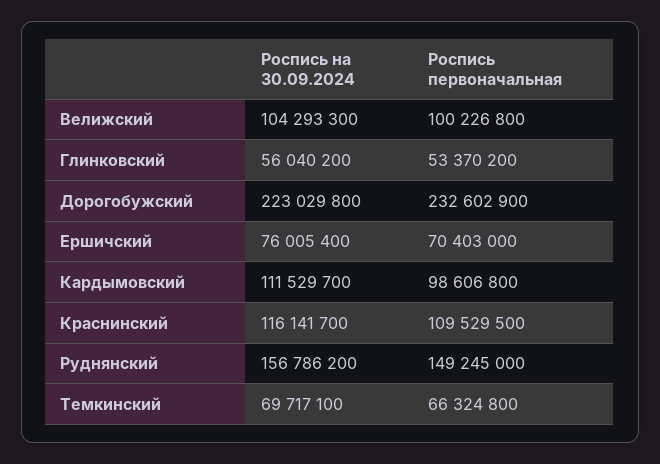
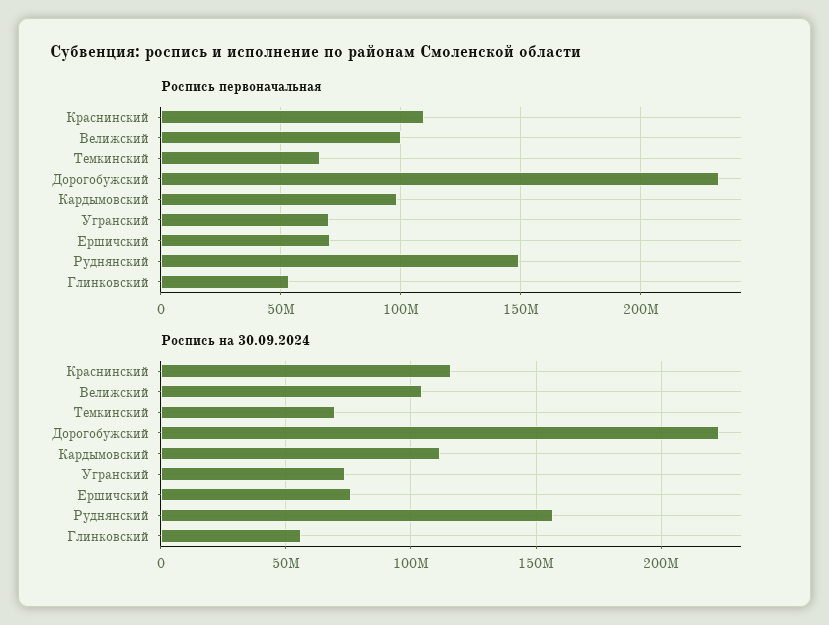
Роспись первоначальная, Угранский: none -> 70000000
Роспись на 30.09.2024, Угранский: none -> 75000000

